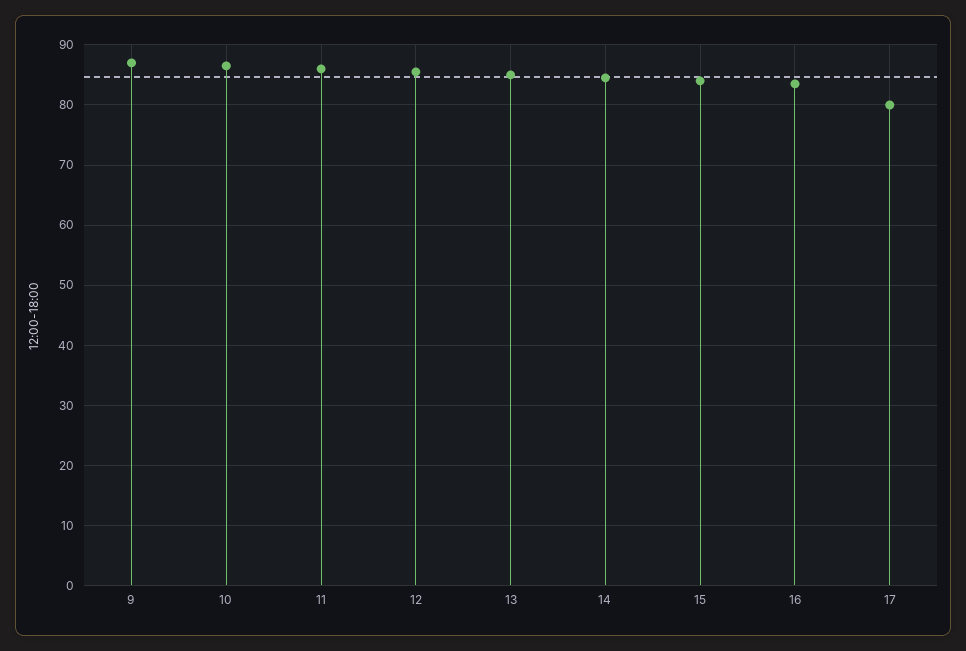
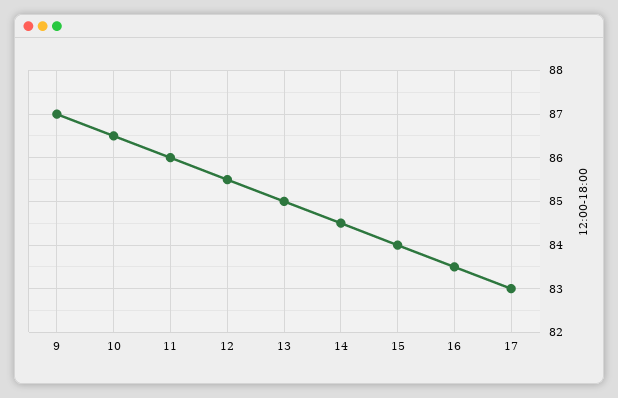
17: 80 -> 83

